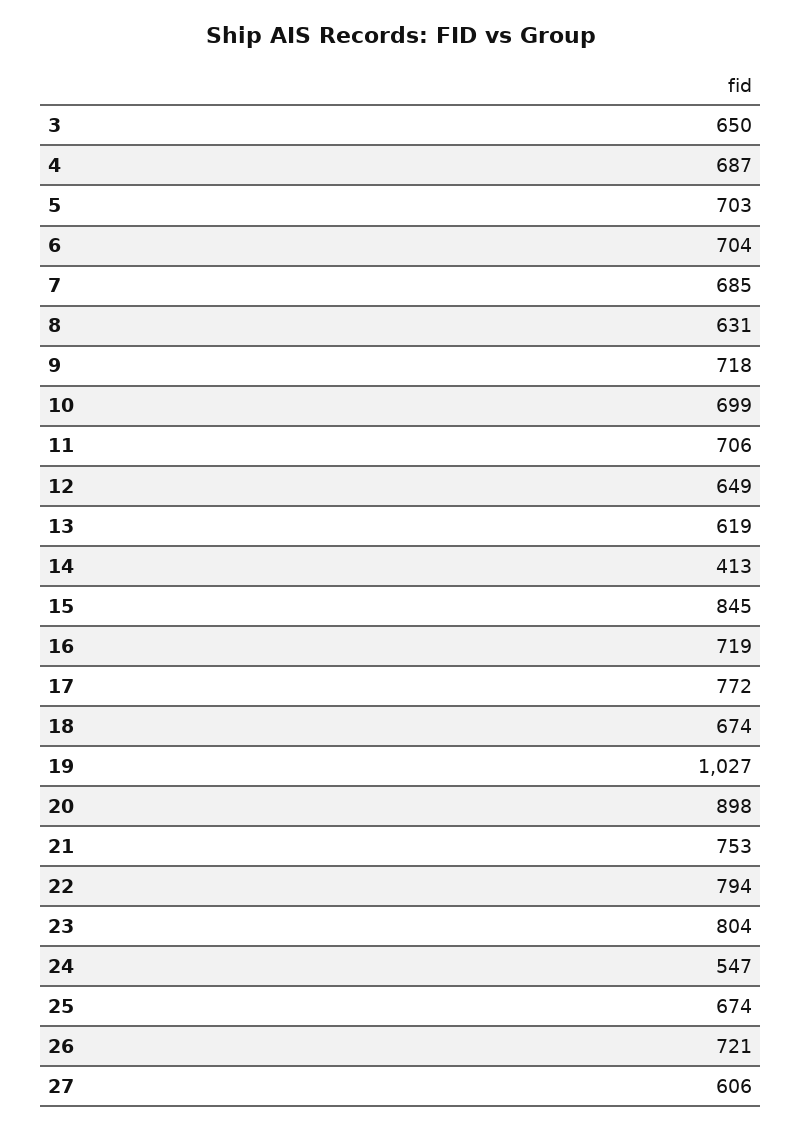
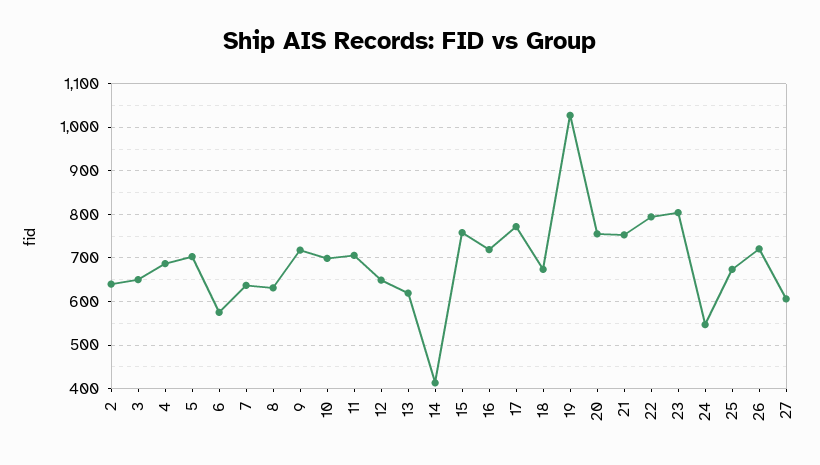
6: 704 -> 580
7: 685 -> 640
15: 845 -> 760
20: 898 -> 760
2: none -> 640

